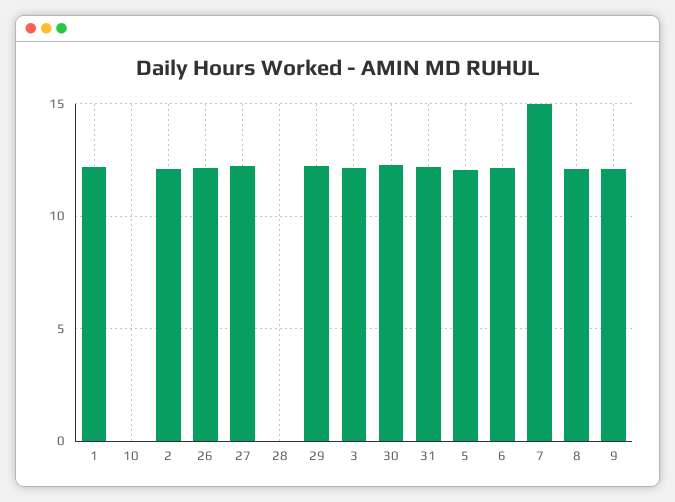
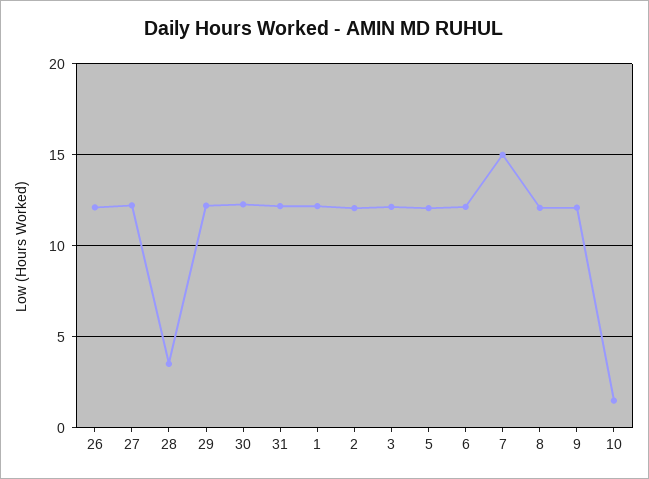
10: 0 -> 1.5
28: 0 -> 3.5

